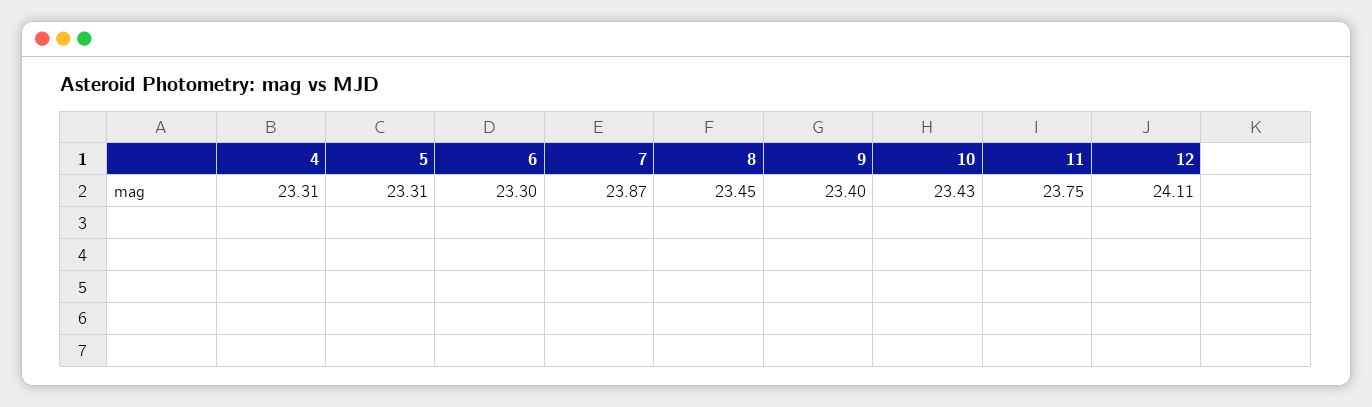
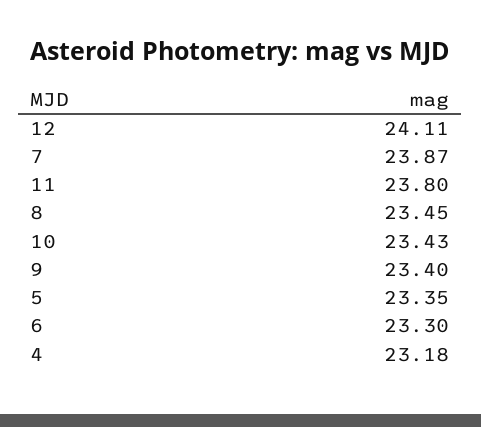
4: 23.31 -> 23.18
5: 23.31 -> 23.35
11: 23.75 -> 23.8

